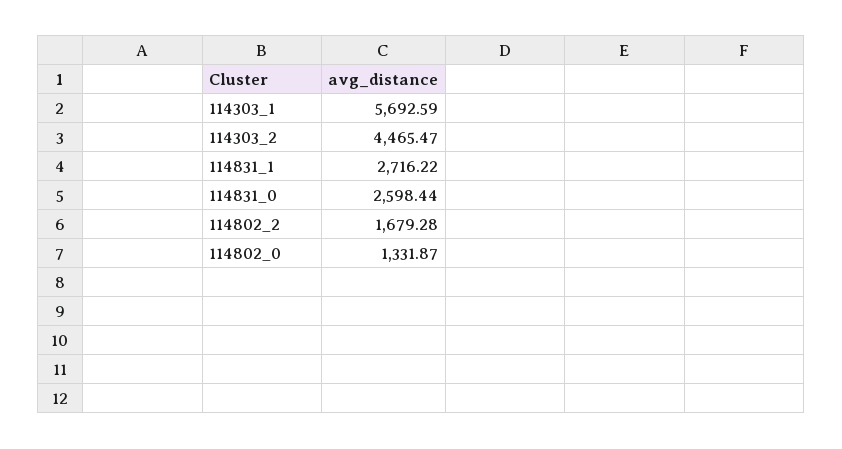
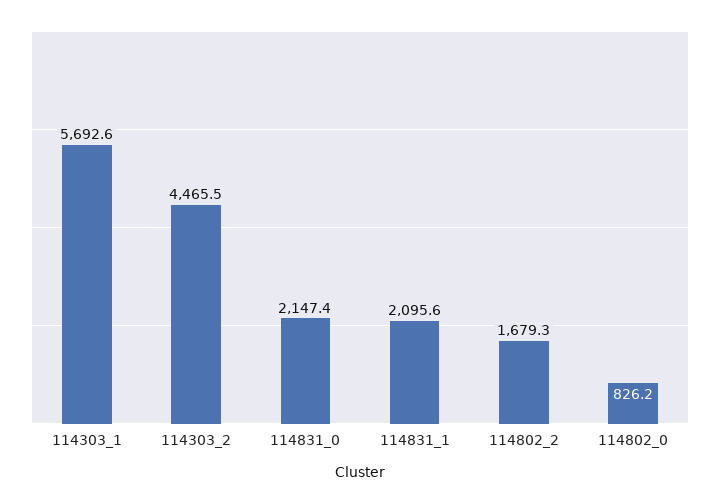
114831_1: 2716.22 -> 2095.6
114831_0: 2598.44 -> 2147.4
114802_0: 1331.87 -> 826.2

